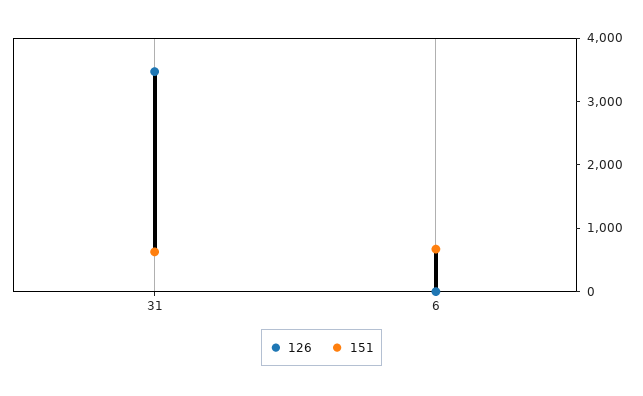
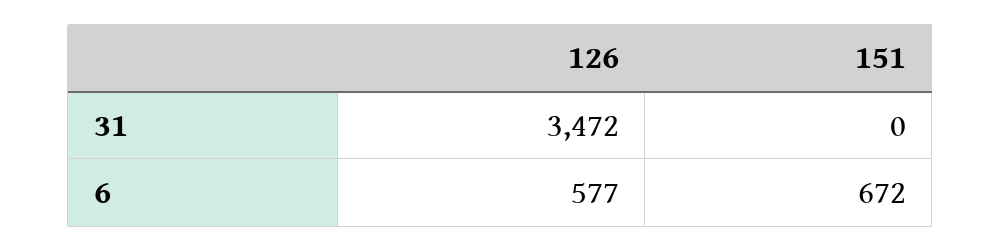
151, 31: 600 -> 0
126, 6: 0 -> 577

